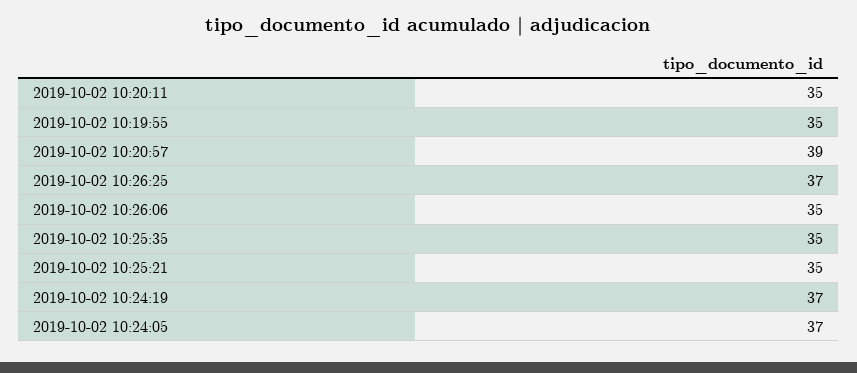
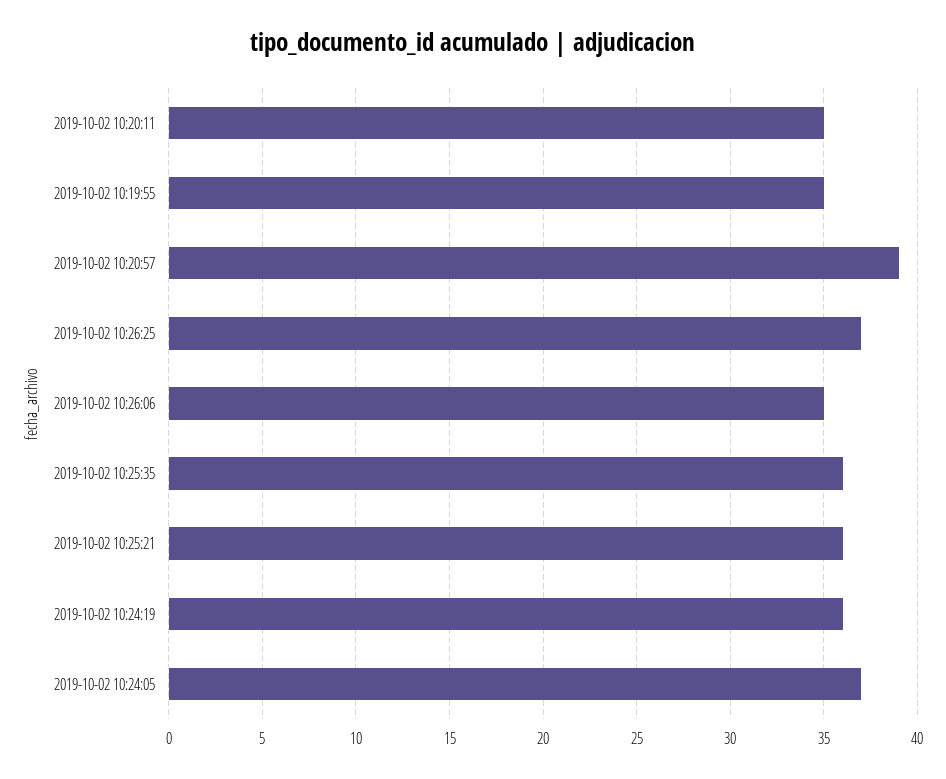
2019-10-02 10:25:35: 35 -> 36
2019-10-02 10:25:21: 35 -> 36
2019-10-02 10:24:19: 37 -> 36

